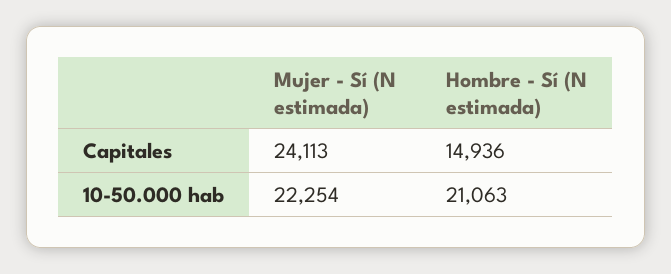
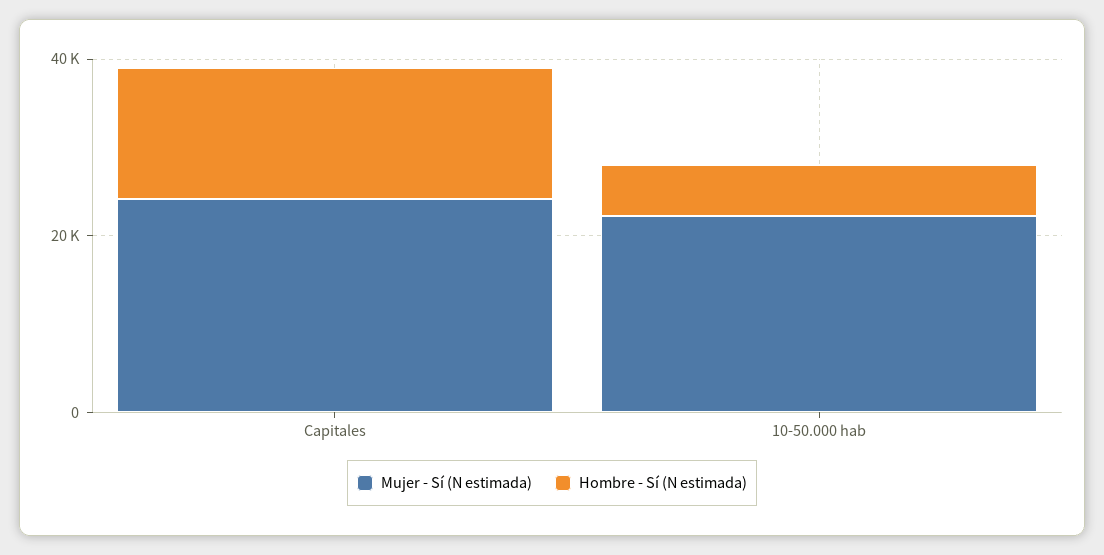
Hombre - Sí (N estimada), 10-50.000 hab: 21063 -> 5000

